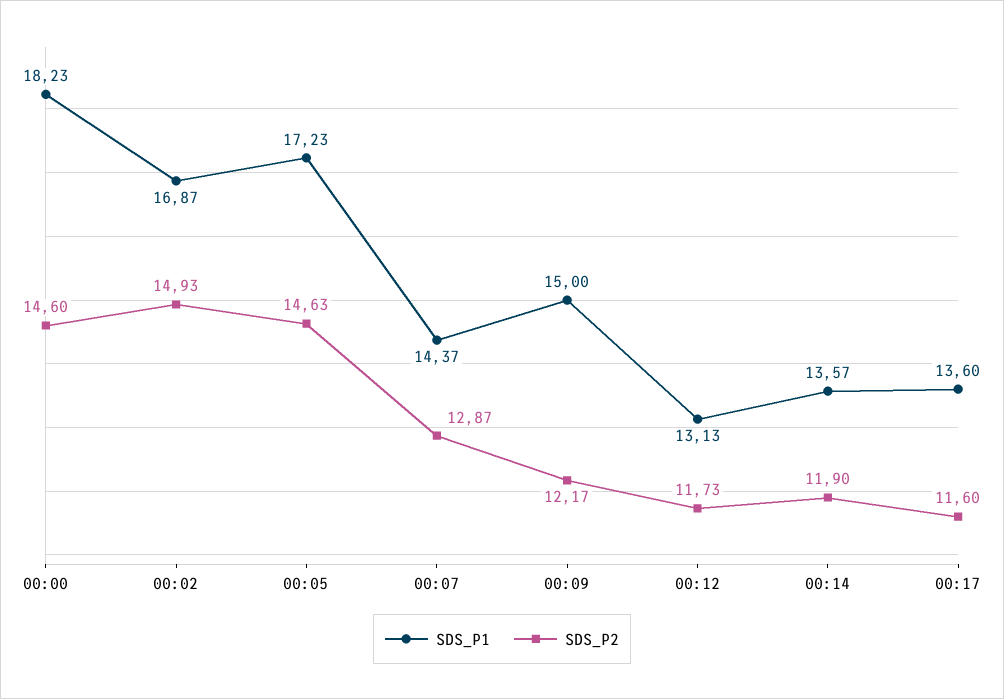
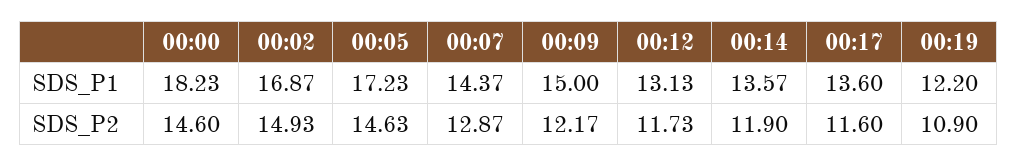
SDS_P1, 00:19: none -> 12.2
SDS_P2, 00:19: none -> 10.9

